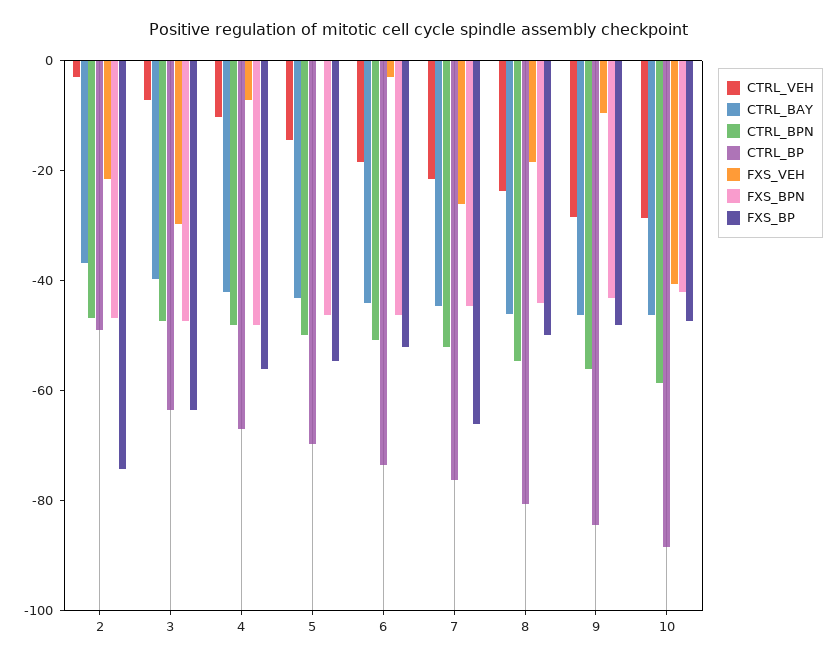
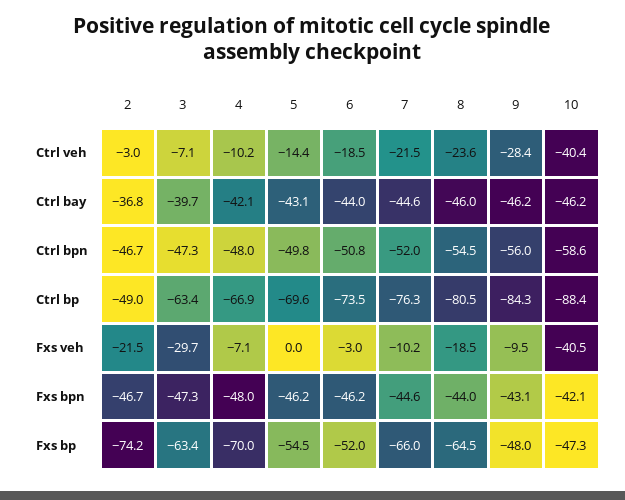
FXS_BP, 4: -55 -> -70
FXS_VEH, 7: -25 -> -10.2
FXS_BP, 8: -50 -> -64.5
CTRL_VEH, 10: -30 -> -40.4

